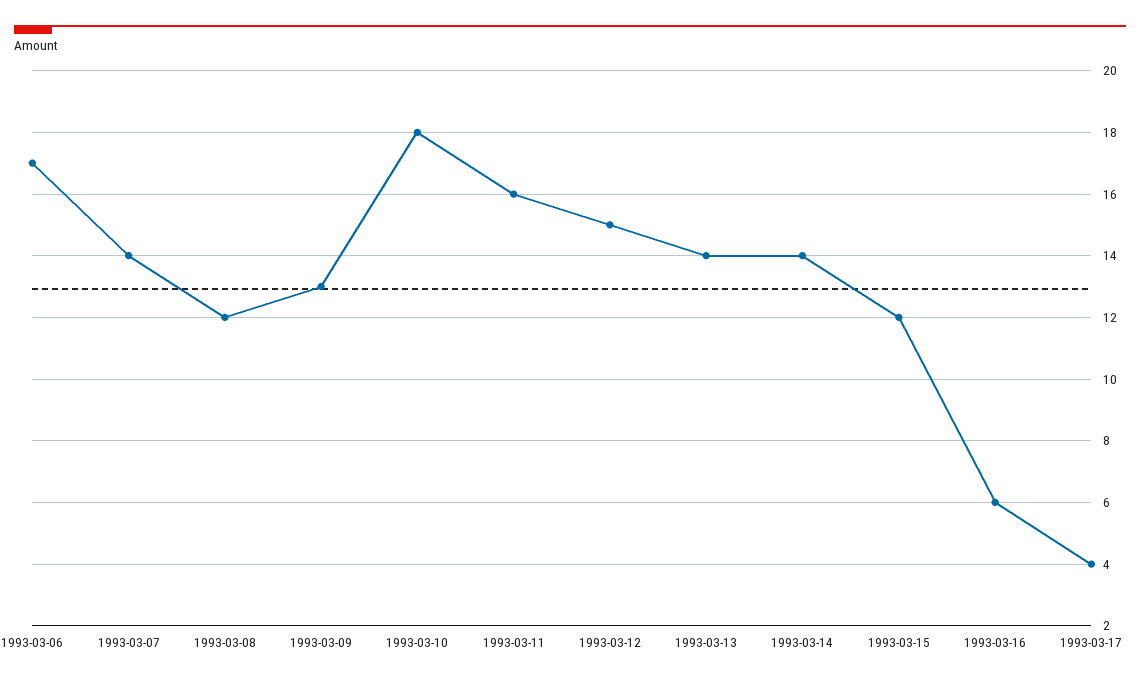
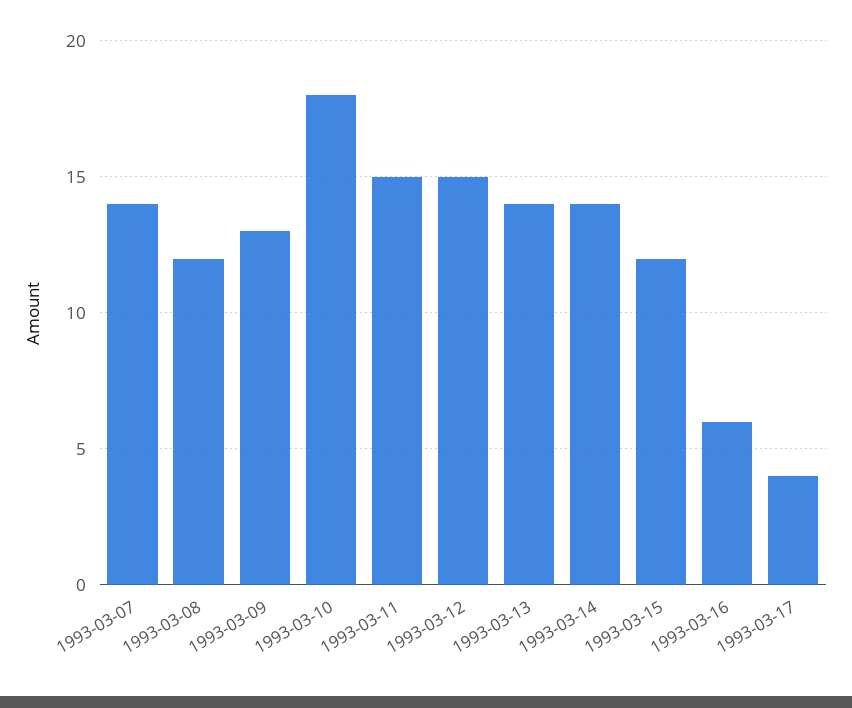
1993-03-06: 17 -> none
1993-03-11: 16 -> 15

